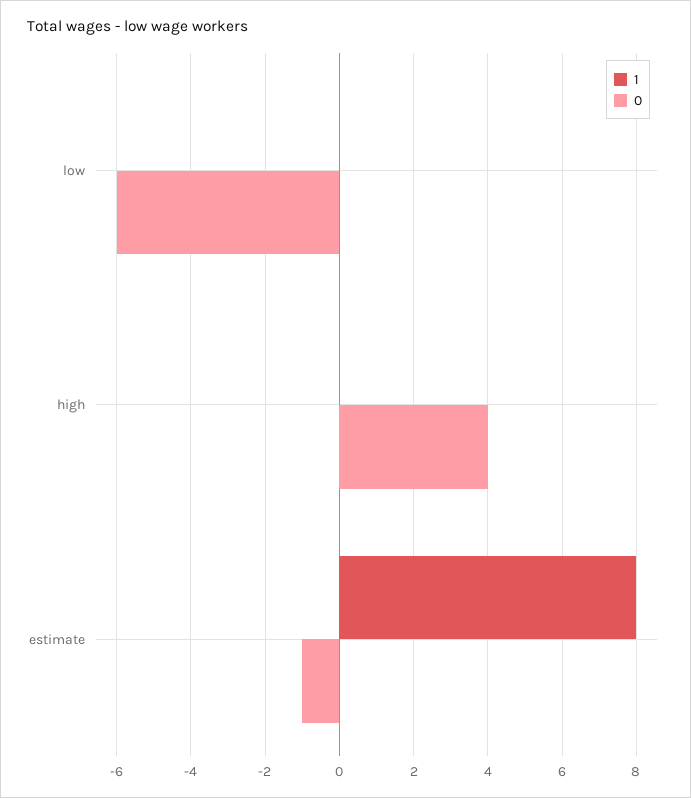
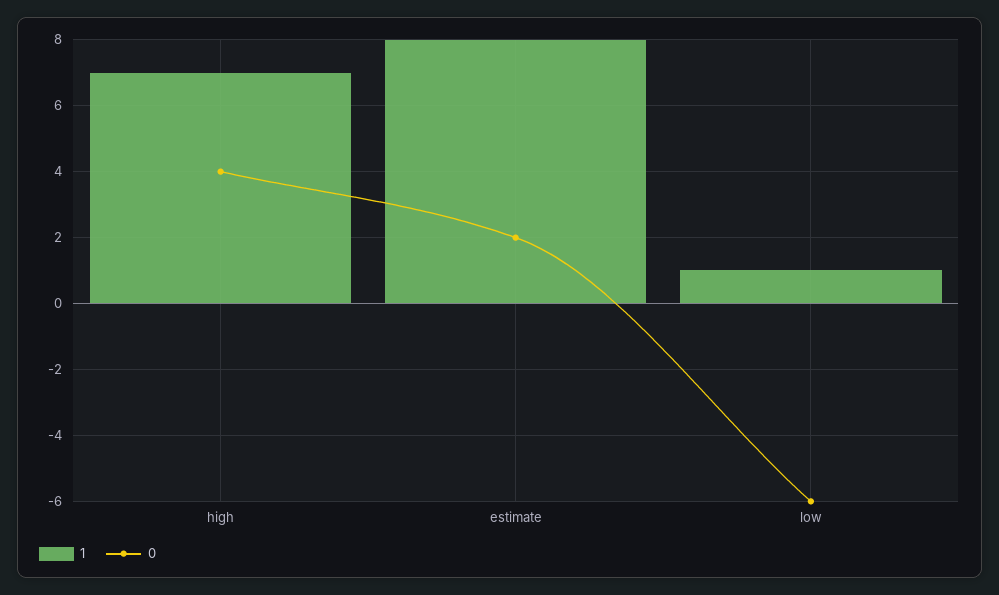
1, low: 0 -> 1
1, high: 0 -> 7
0, estimate: -1 -> 2

